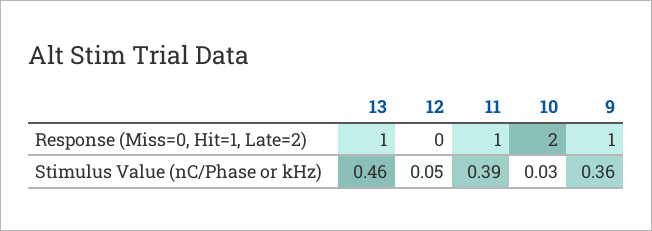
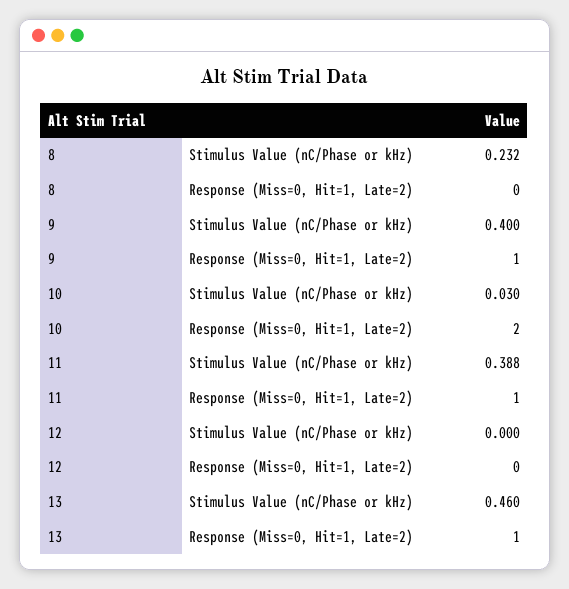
12, Stimulus Value (nC/Phase or kHz): 0.05 -> 0
9, Stimulus Value (nC/Phase or kHz): 0.36 -> 0.4
8, Stimulus Value (nC/Phase or kHz): none -> 0.232
8, Response (Miss=0, Hit=1, Late=2): none -> 0

